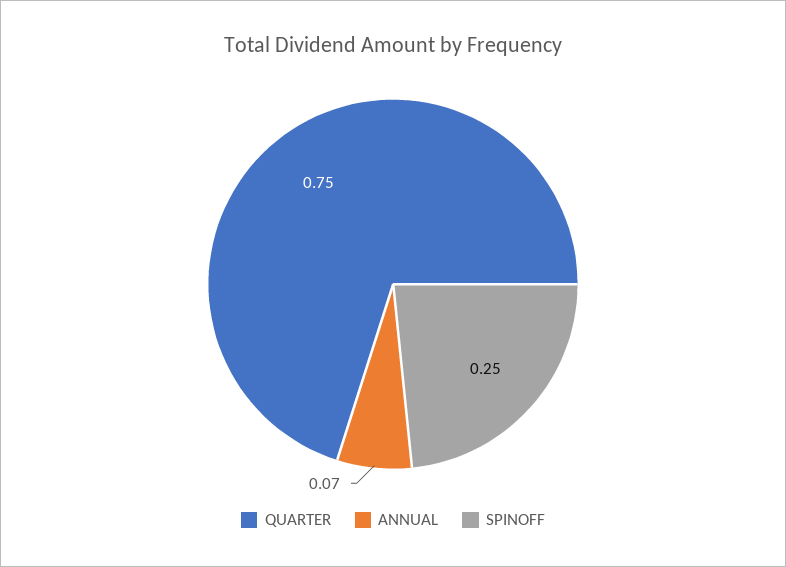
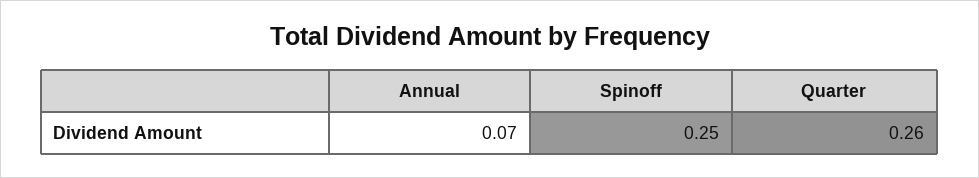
QUARTER: 0.75 -> 0.26

